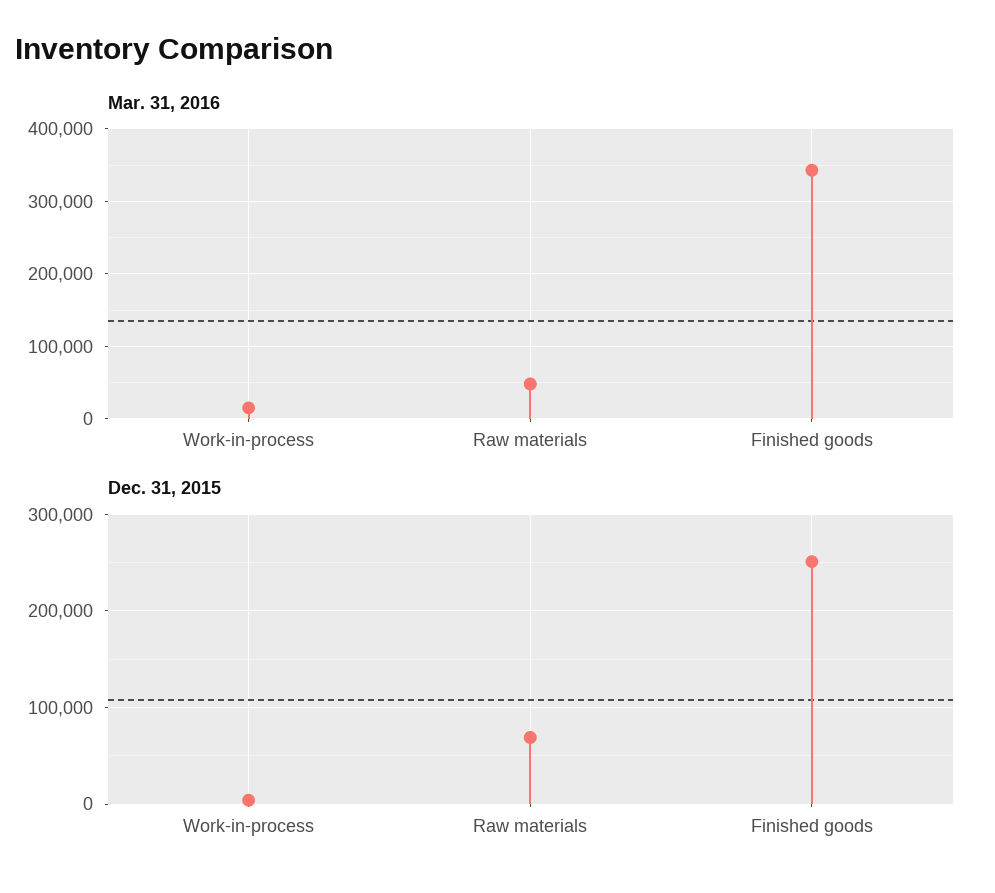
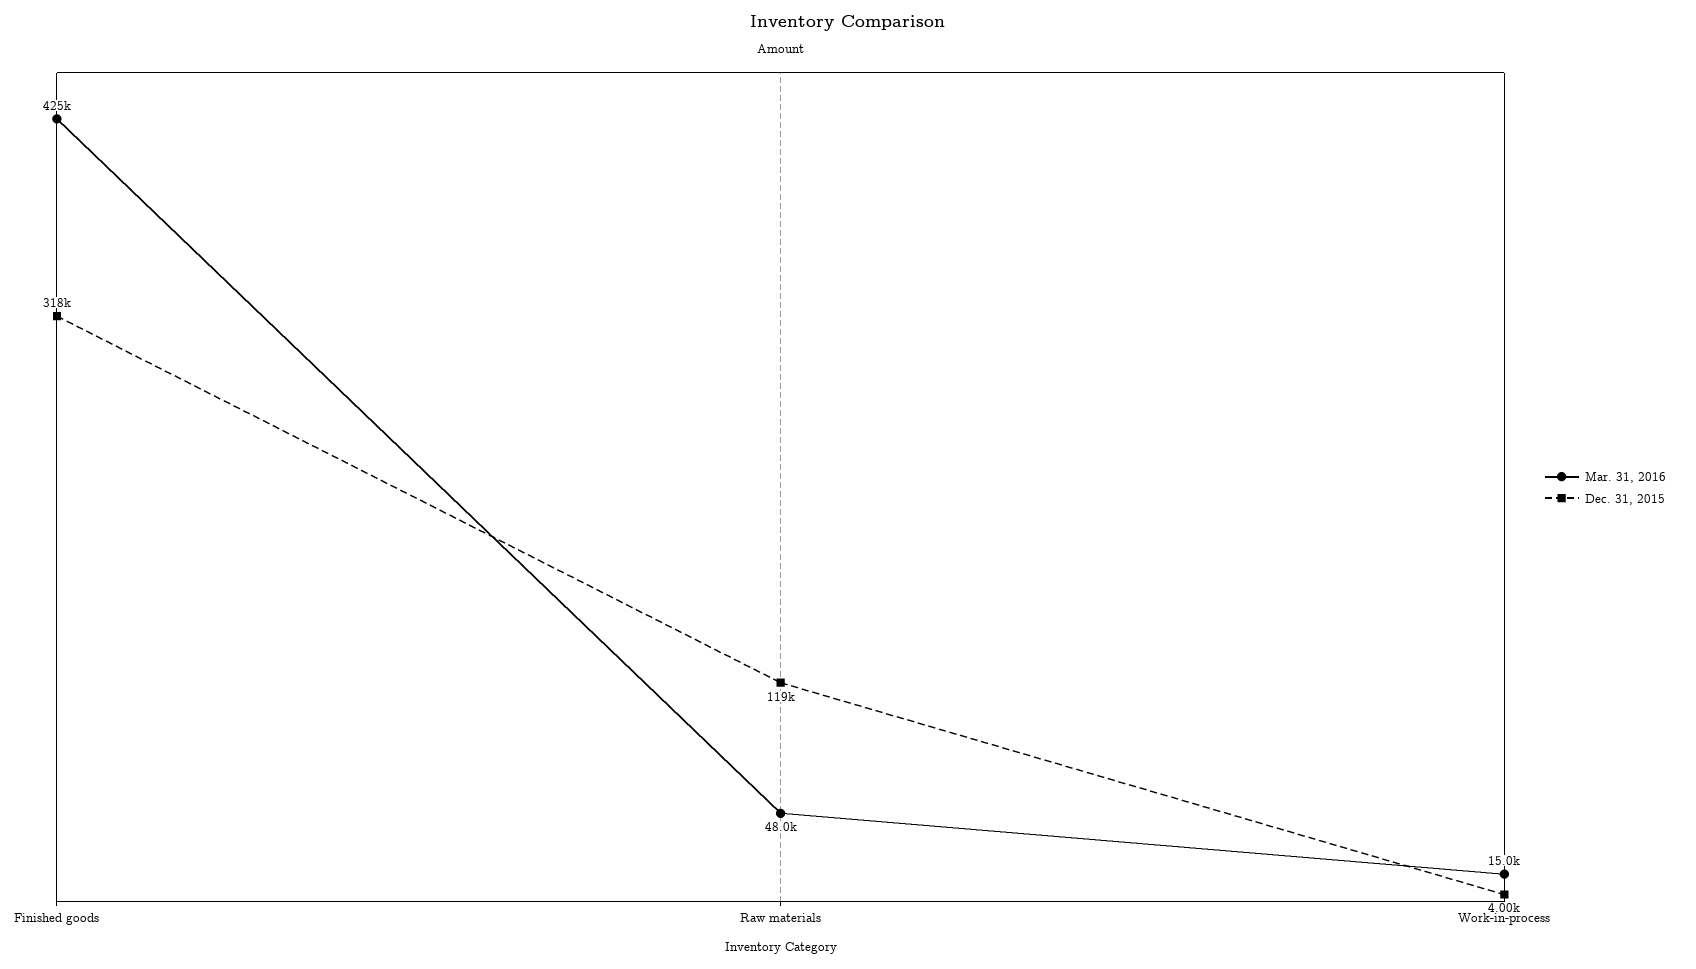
Mar. 31, 2016, Finished goods: 340000 -> 425000
Dec. 31, 2015, Raw materials: 70000 -> 119000
Dec. 31, 2015, Finished goods: 250000 -> 318000

